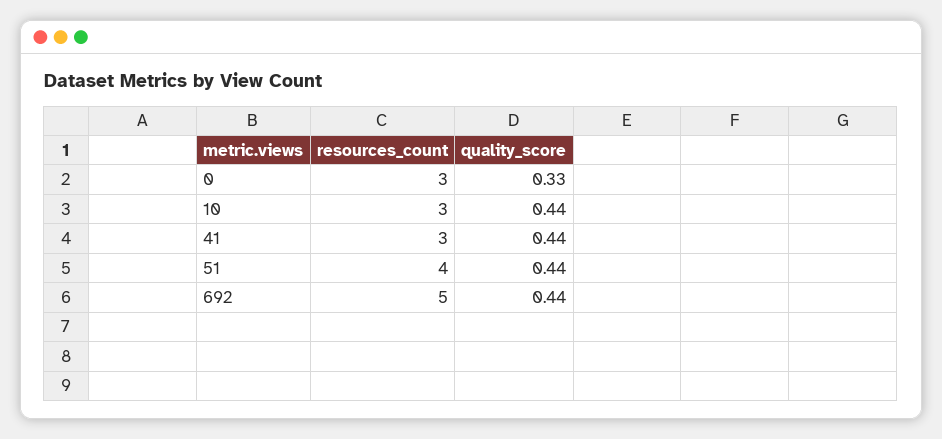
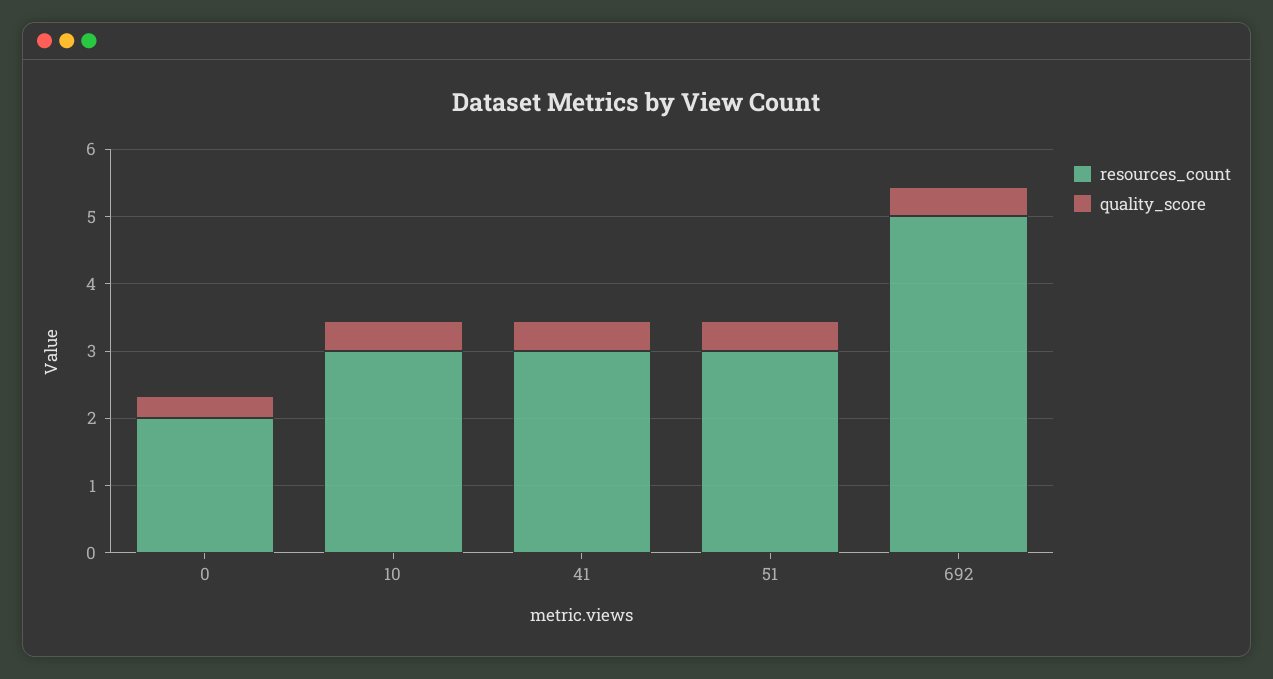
resources_count, 0: 3 -> 2
resources_count, 51: 4 -> 3

